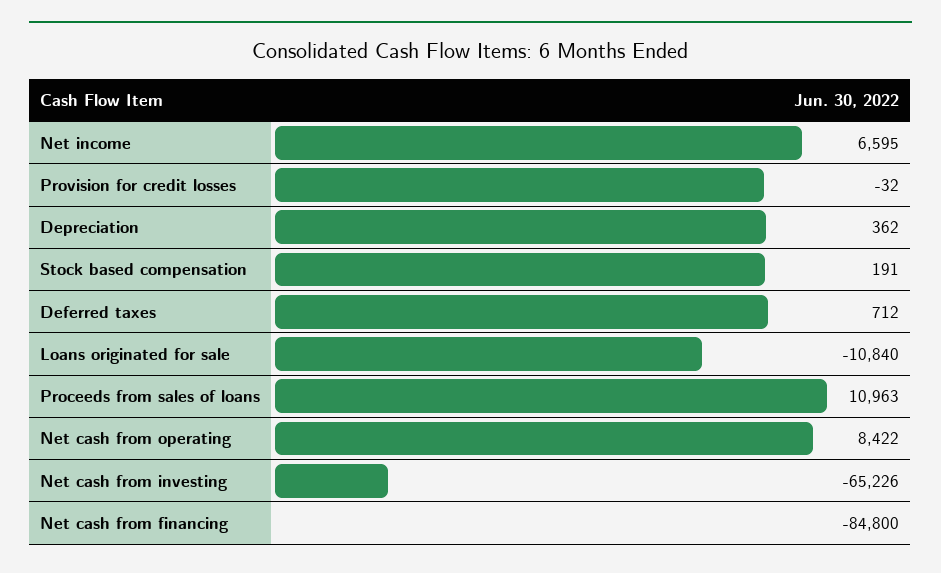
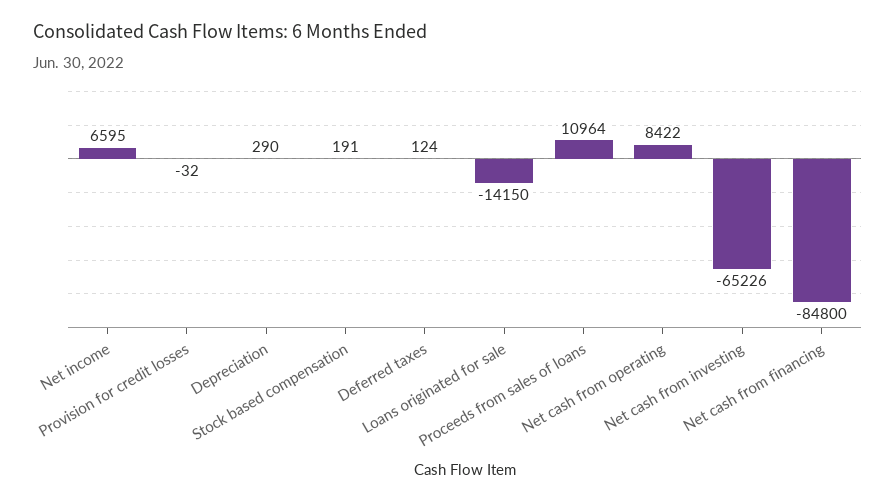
Depreciation: 362 -> 290
Deferred taxes: 712 -> 124
Loans originated for sale: -10840 -> -14150
Proceeds from sales of loans: 10963 -> 10964

